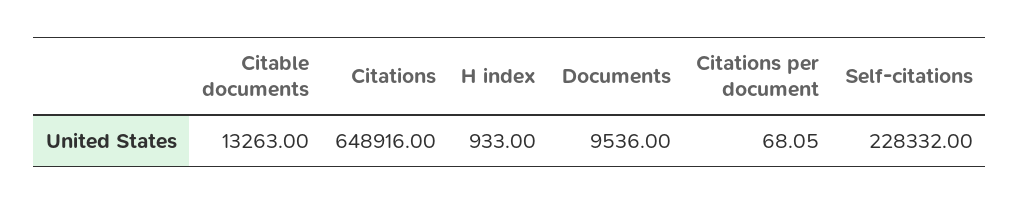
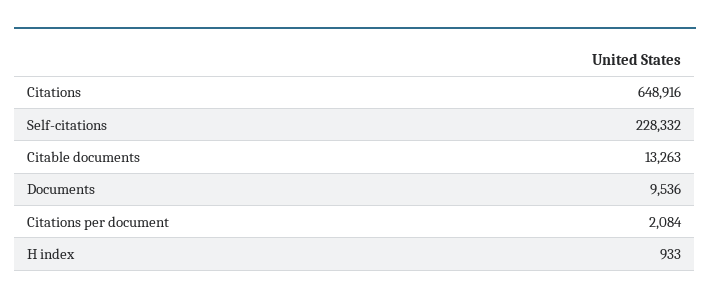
Citations per document: 68.05 -> 2084

